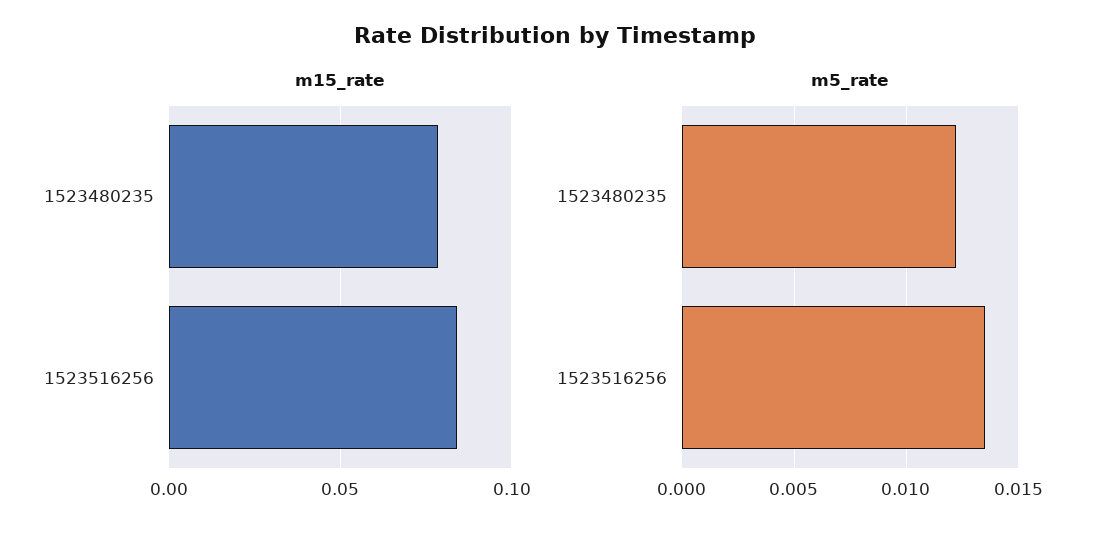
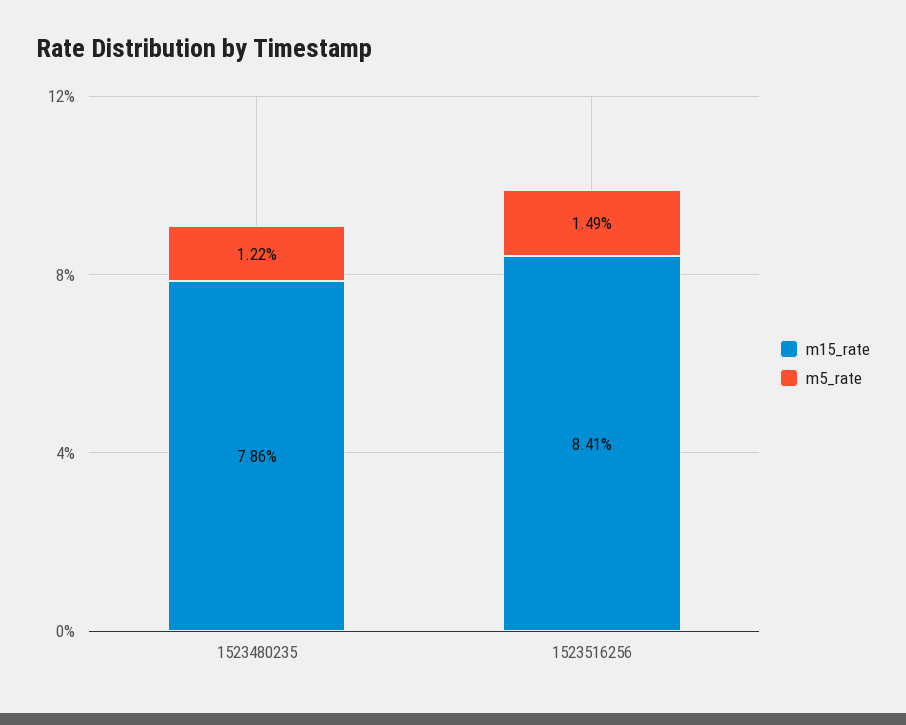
m5_rate, 1523516256: 0.0135 -> 0.0149

